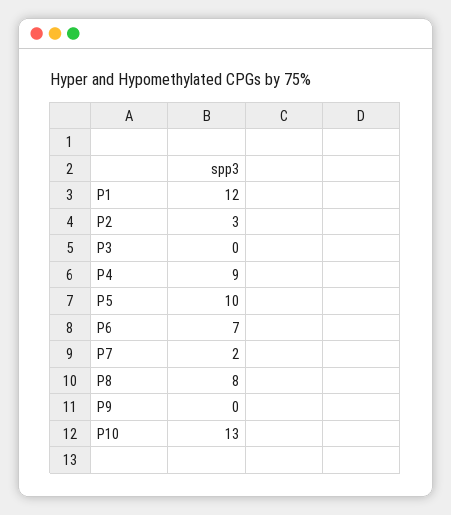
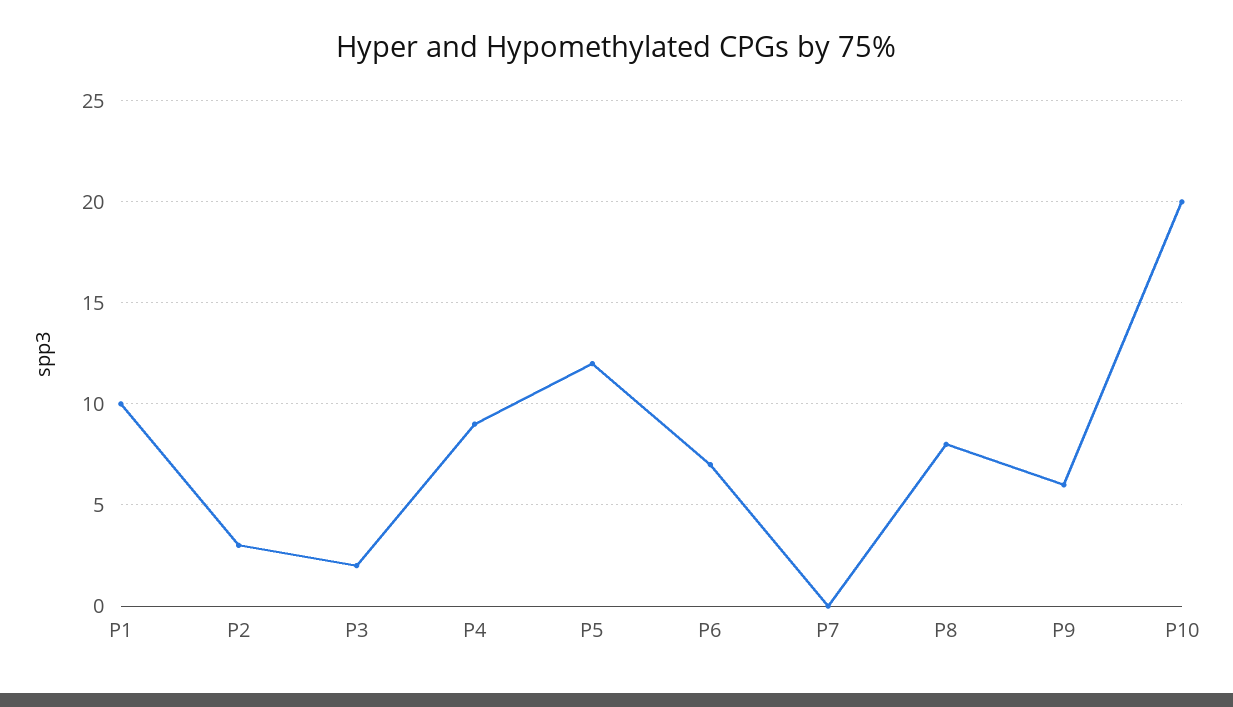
P1: 12 -> 10
P3: 0 -> 2
P5: 10 -> 12
P7: 2 -> 0
P9: 0 -> 6
P10: 13 -> 20

